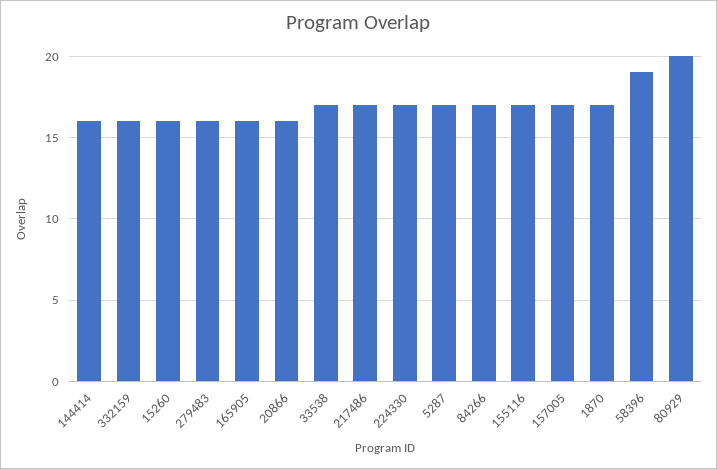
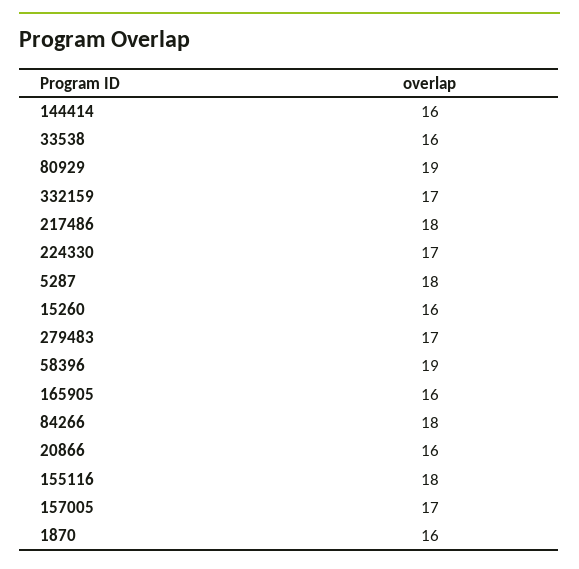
332159: 16 -> 17
279483: 16 -> 17
33538: 17 -> 16
217486: 17 -> 18
5287: 17 -> 18
84266: 17 -> 18
155116: 17 -> 18
1870: 17 -> 16
80929: 20 -> 19

